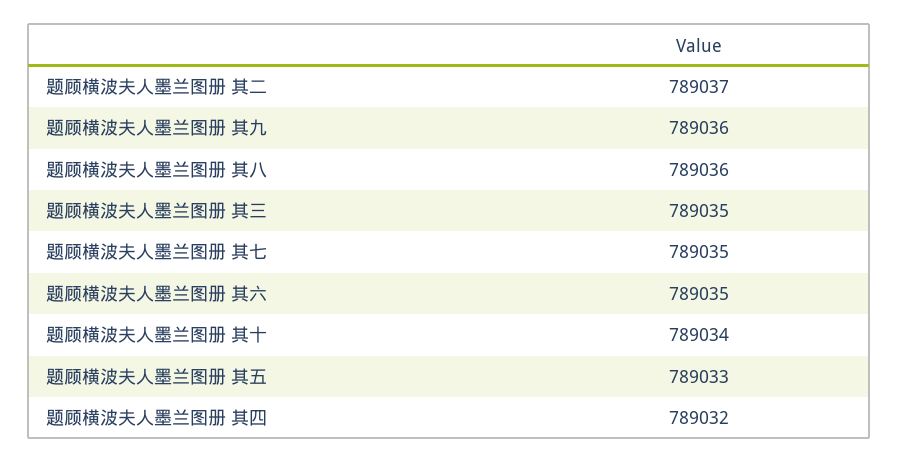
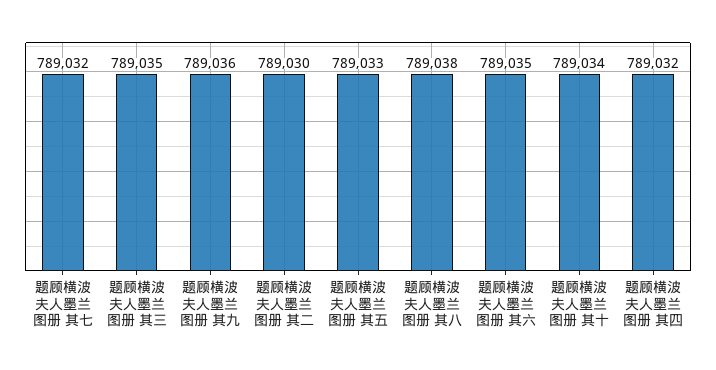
题顾横波夫人墨兰图册 其二: 789037 -> 789030
题顾横波夫人墨兰图册 其八: 789036 -> 789038
题顾横波夫人墨兰图册 其七: 789035 -> 789032

